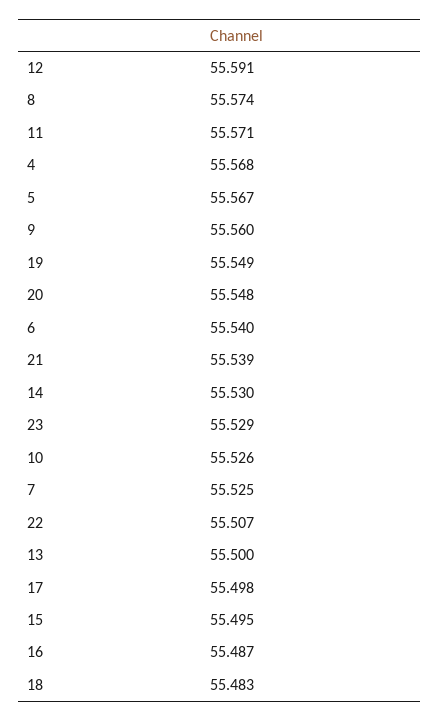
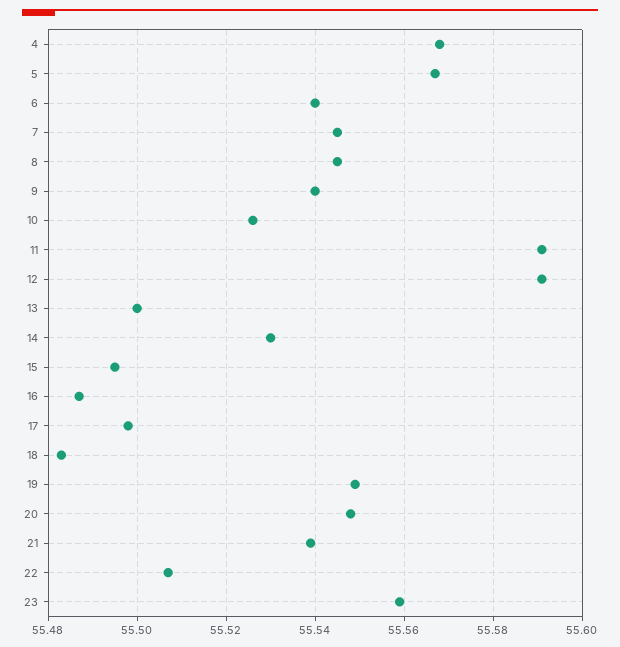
8: 55.574 -> 55.545
11: 55.571 -> 55.59
9: 55.56 -> 55.54
23: 55.529 -> 55.56
7: 55.525 -> 55.545

